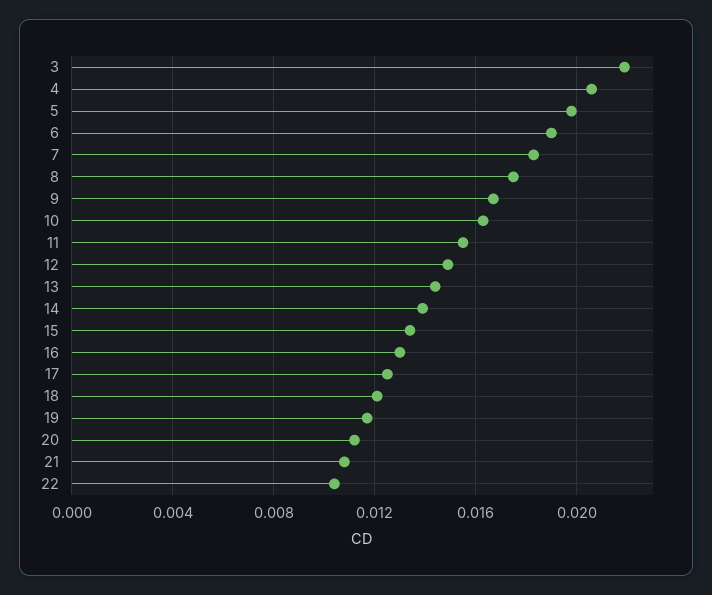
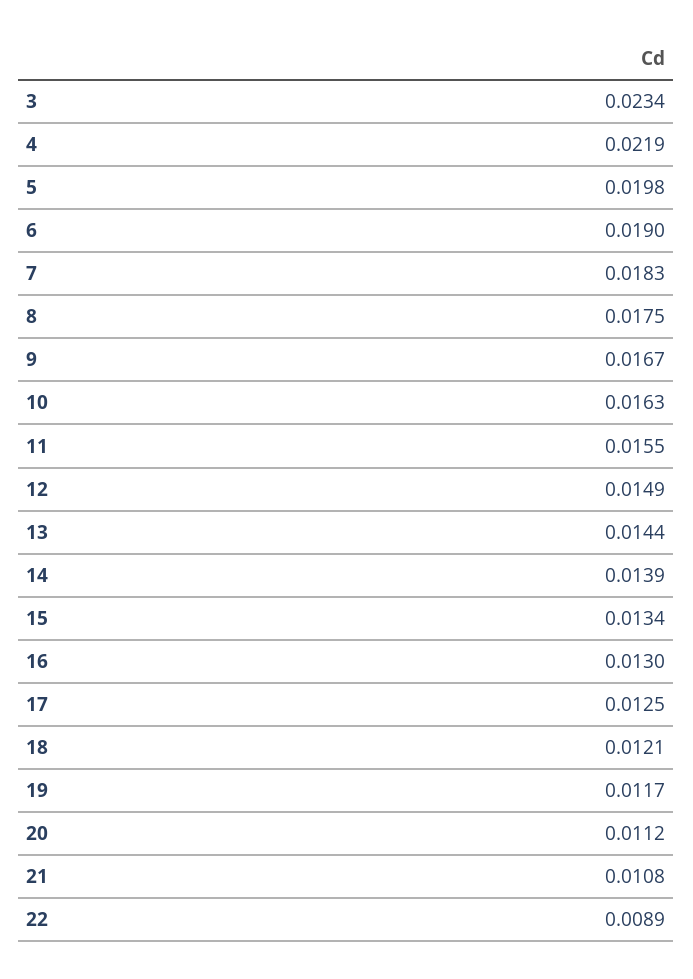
3: 0.022 -> 0.0234
4: 0.0205 -> 0.0219
22: 0.0105 -> 0.0089

